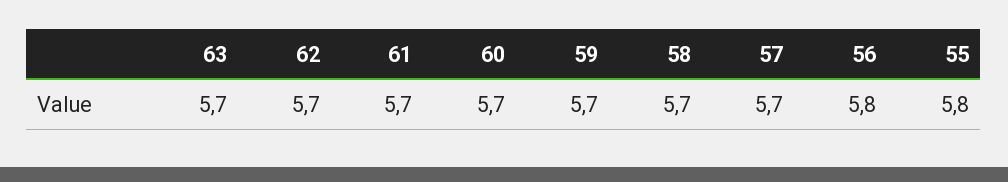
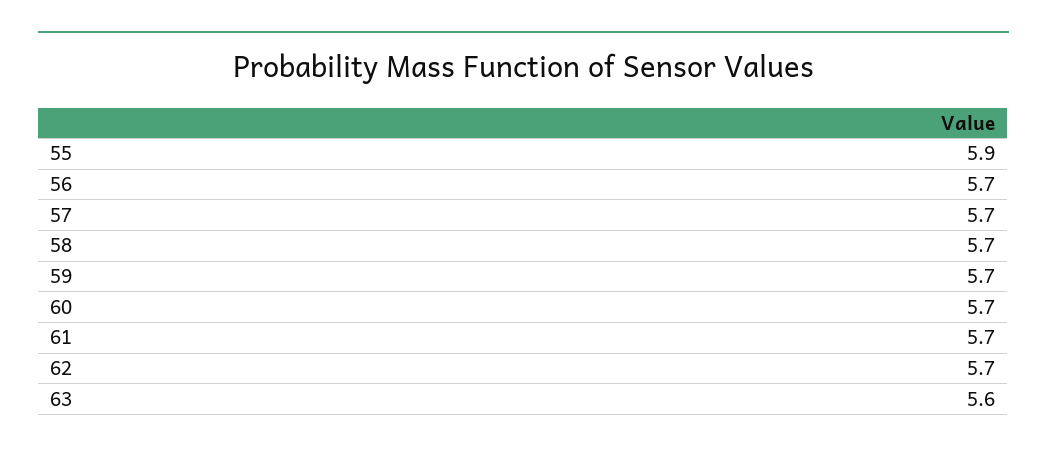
63: 5.7 -> 5.6
56: 5.8 -> 5.7
55: 5.8 -> 5.9

